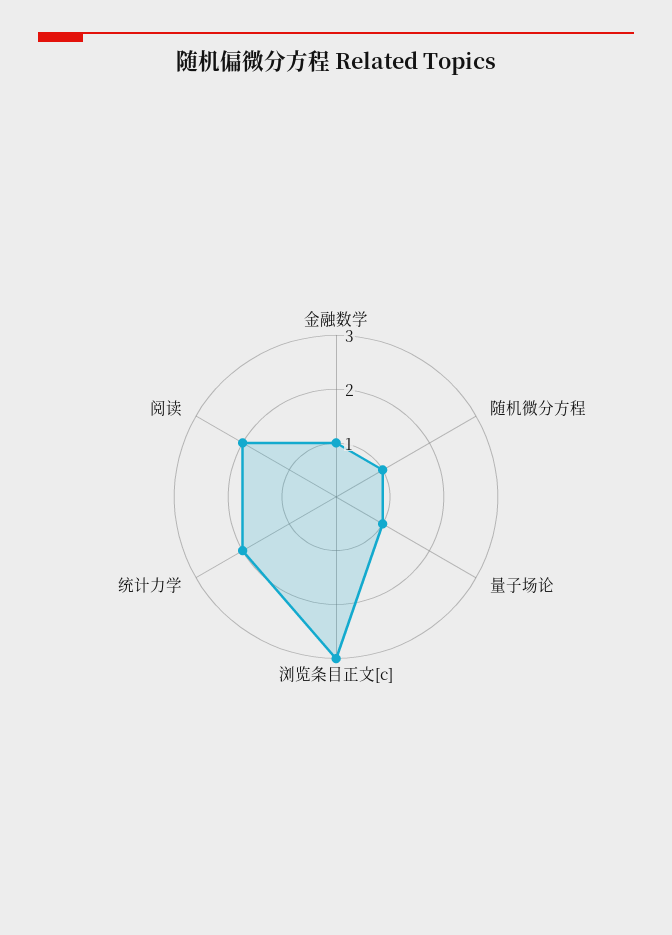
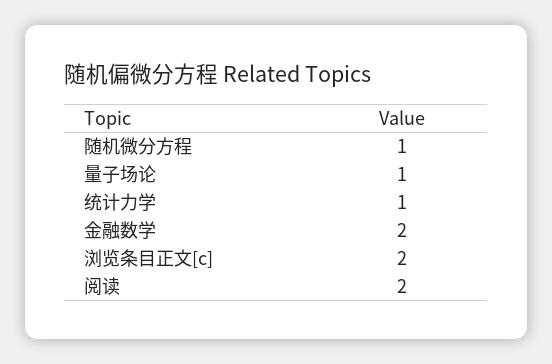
金融数学: 1 -> 2
浏览条目正文[c]: 3 -> 2
统计力学: 2 -> 1

